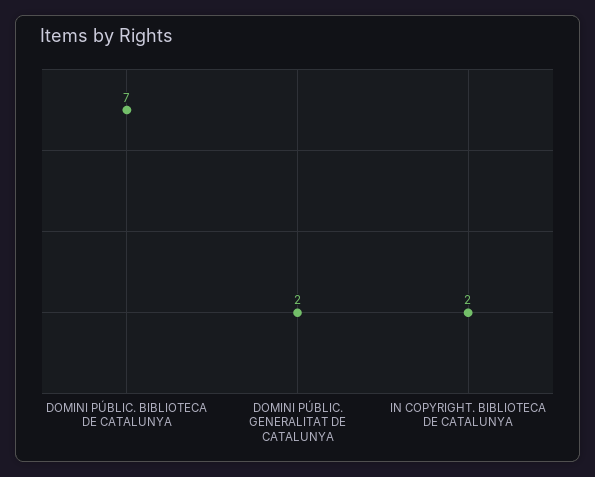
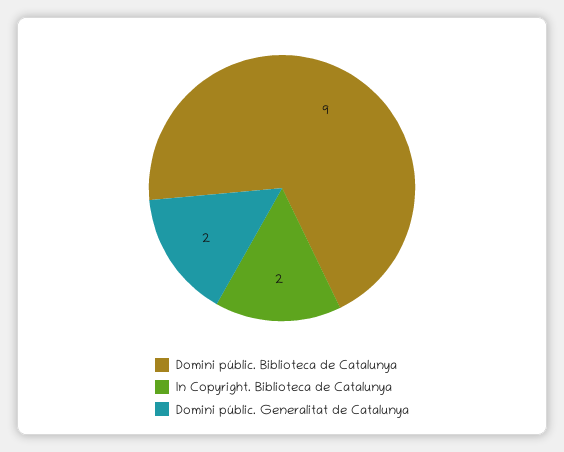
DOMINI PÚBLIC. BIBLIOTECA DE CATALUNYA: 7 -> 9

